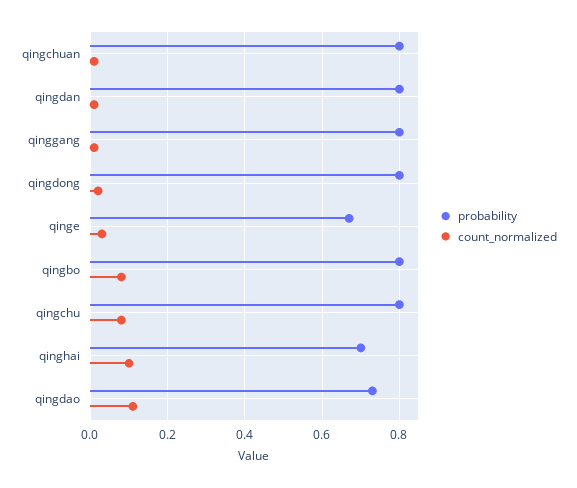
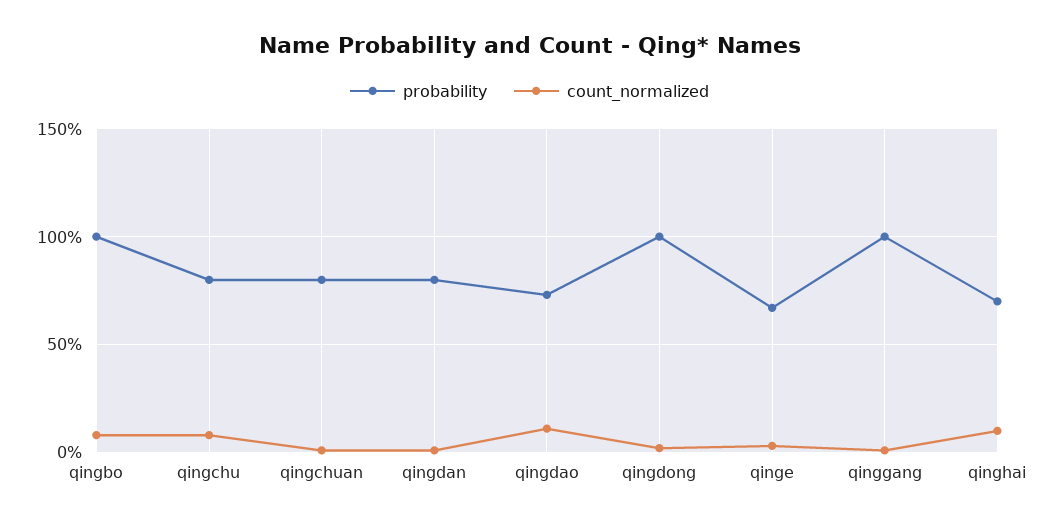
probability, qinggang: 0.8 -> 1
probability, qingdong: 0.8 -> 1
probability, qingbo: 0.8 -> 1

